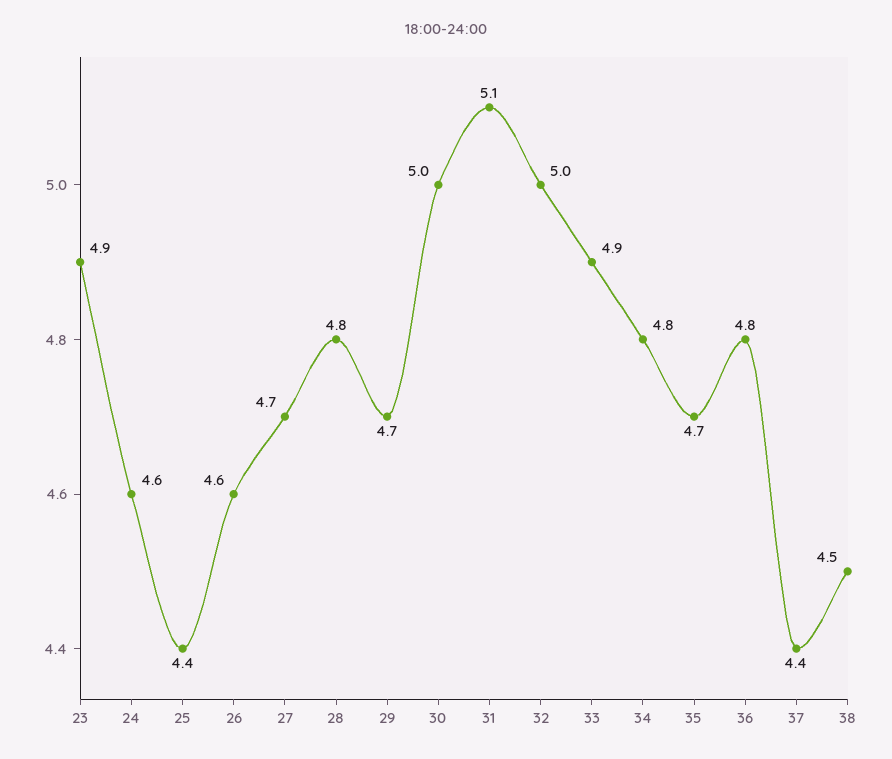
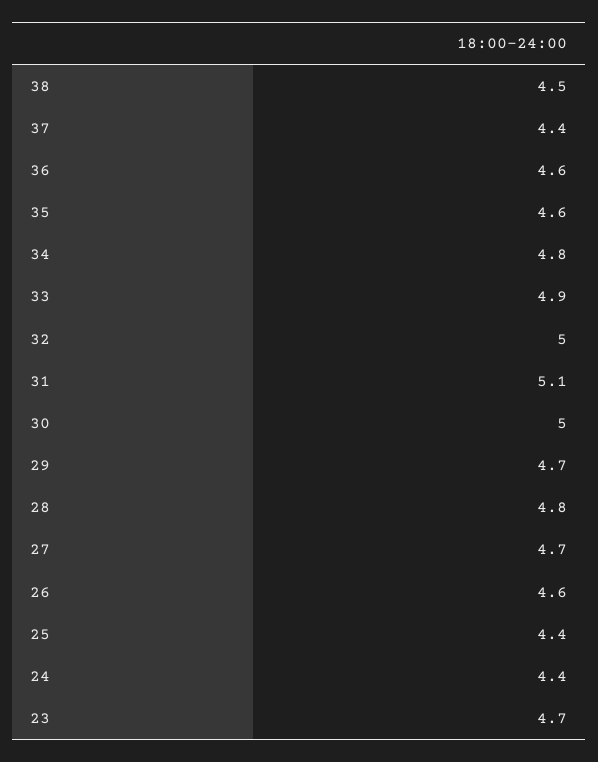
23: 4.9 -> 4.7
24: 4.6 -> 4.4
35: 4.7 -> 4.6
36: 4.8 -> 4.6

